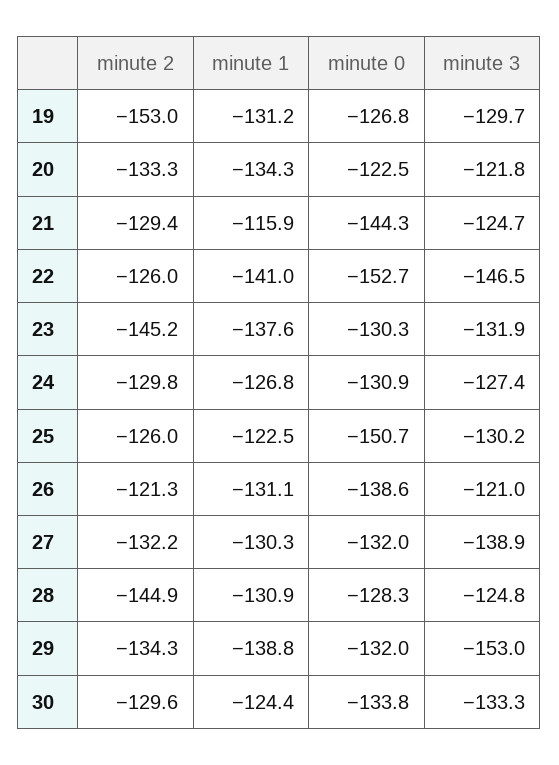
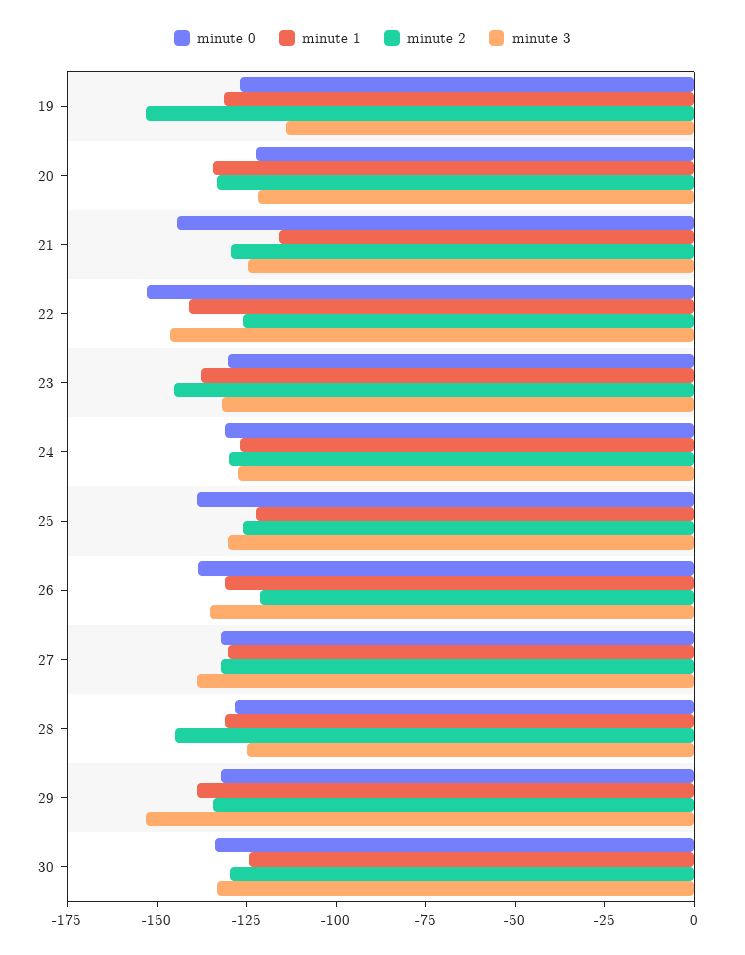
minute 3, 19: -129.7 -> -115
minute 0, 25: -150.7 -> -140
minute 3, 26: -121 -> -135

